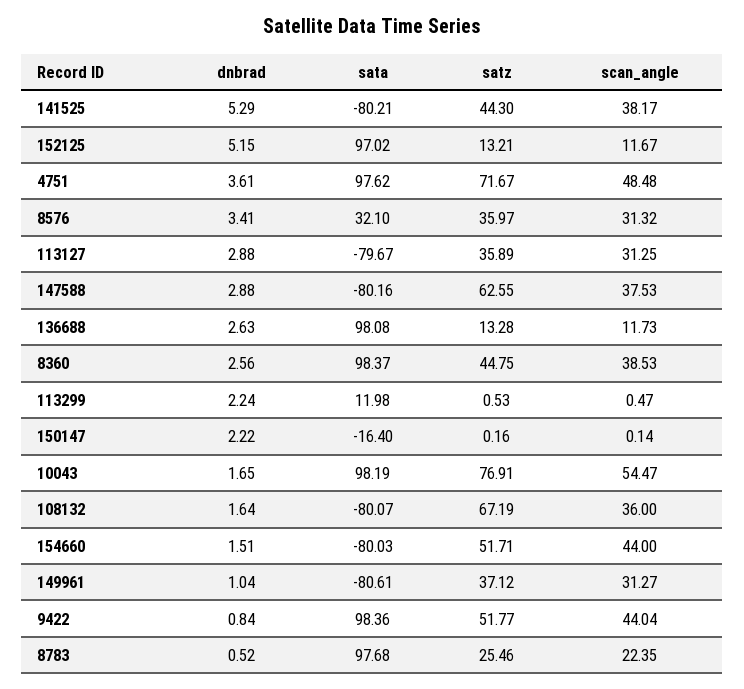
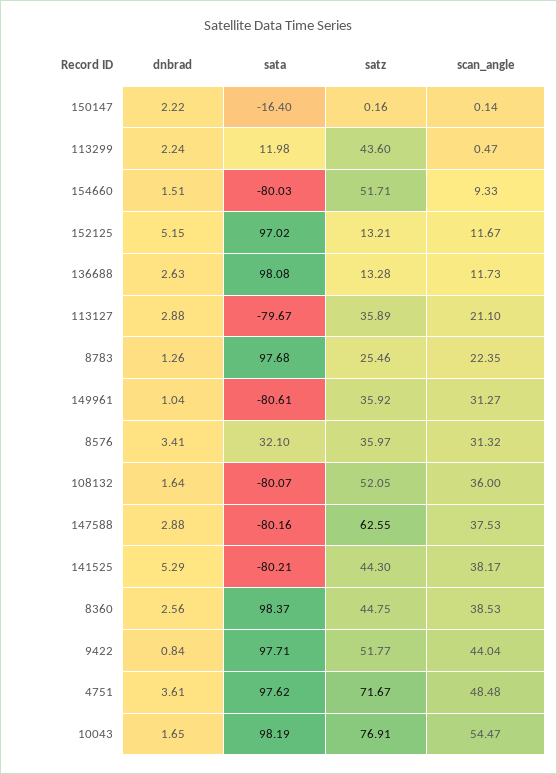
scan_angle, 113127: 31.25 -> 21.1
satz, 113299: 0.53 -> 43.6
satz, 108132: 67.19 -> 52.05
scan_angle, 154660: 44 -> 9.33
satz, 149961: 37.12 -> 35.92
sata, 9422: 98.36 -> 97.71
dnbrad, 8783: 0.52 -> 1.26

